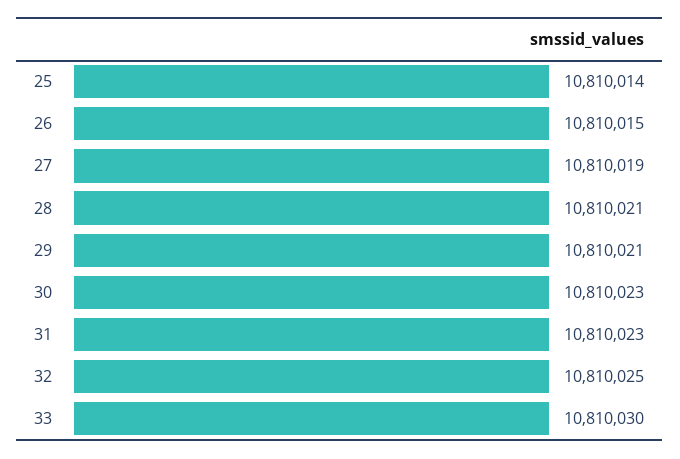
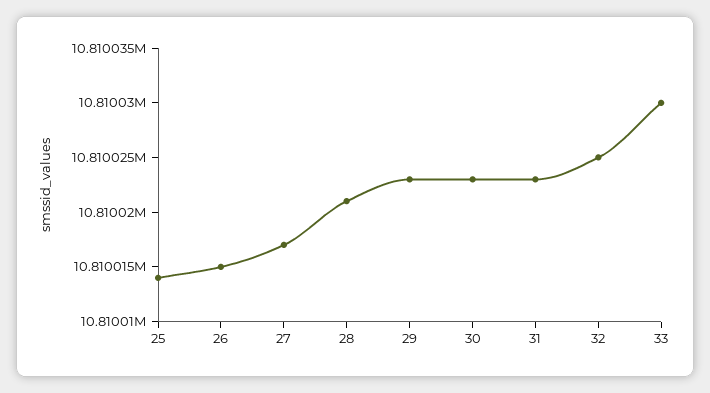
27: 10810019 -> 10810017
29: 10810021 -> 10810023

